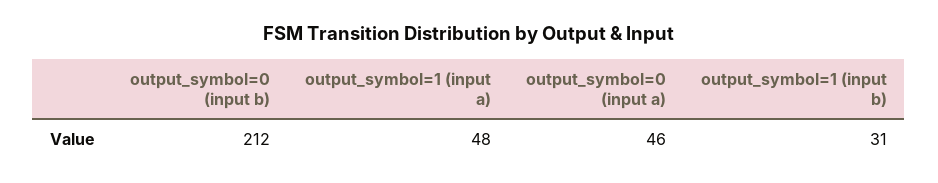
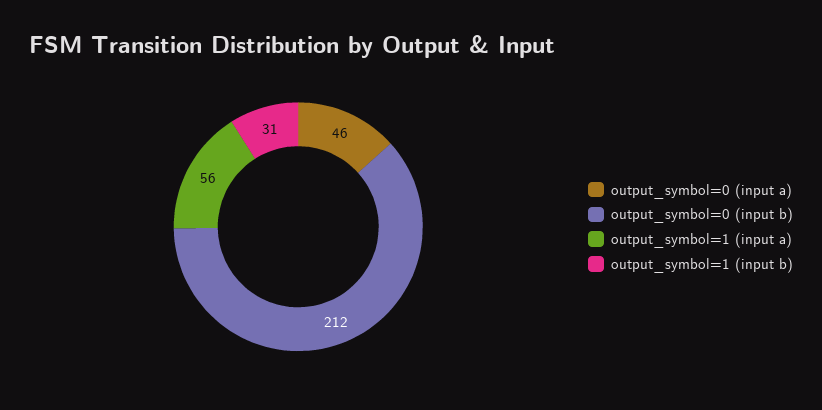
output_symbol=1 (input a): 48 -> 56

